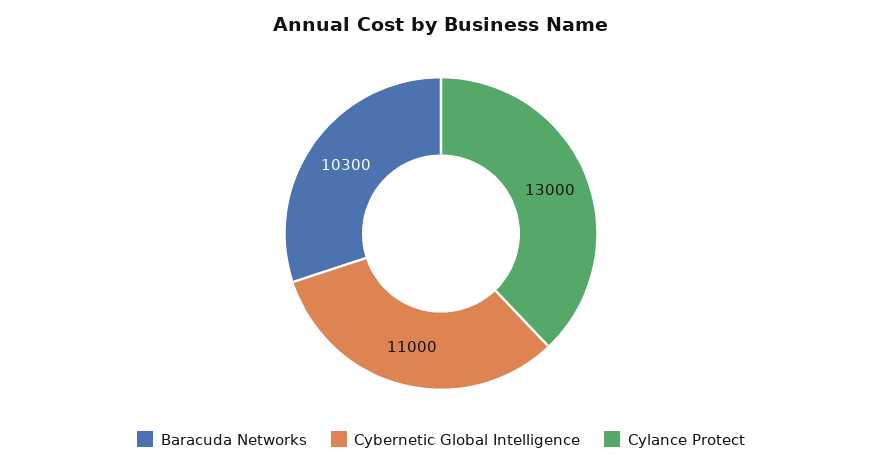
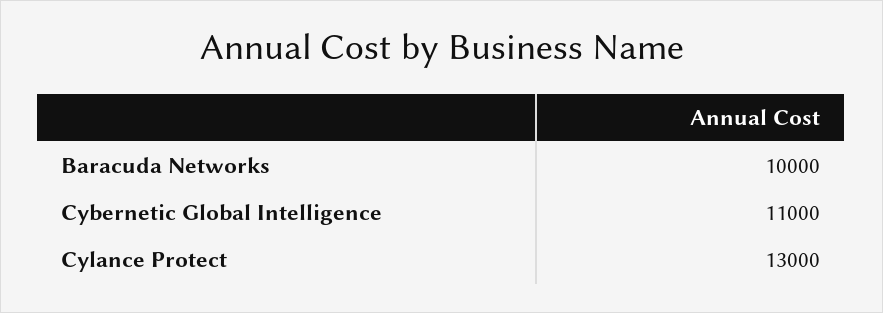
Baracuda Networks: 10300 -> 10000

